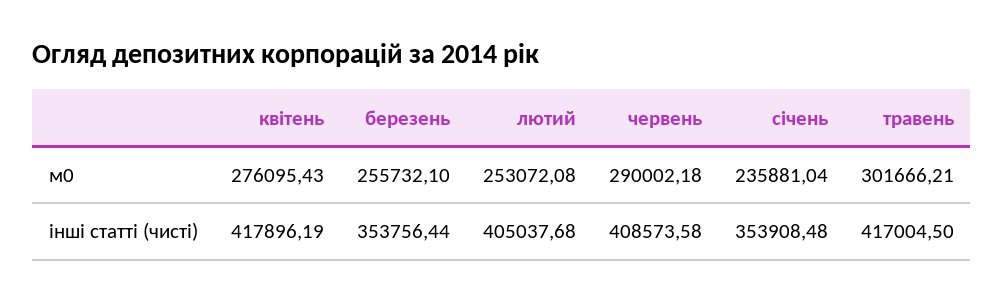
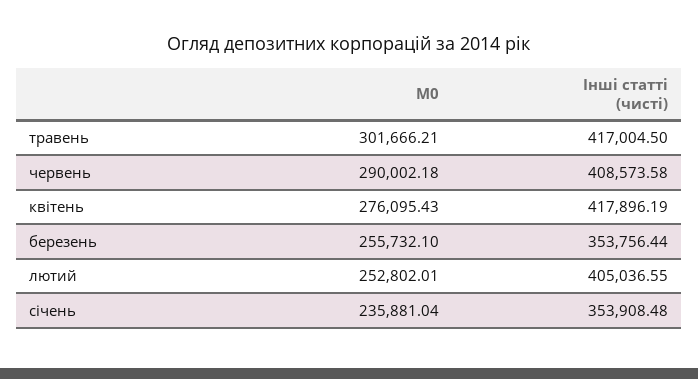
лютий, м0: 253072.08 -> 252802.01
лютий, інші статті (чисті): 405037.68 -> 405036.55

